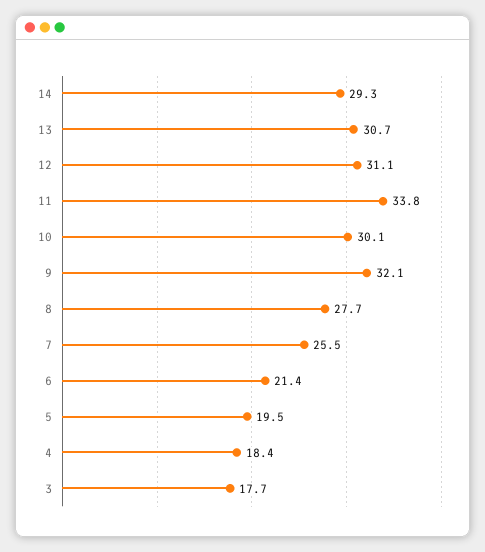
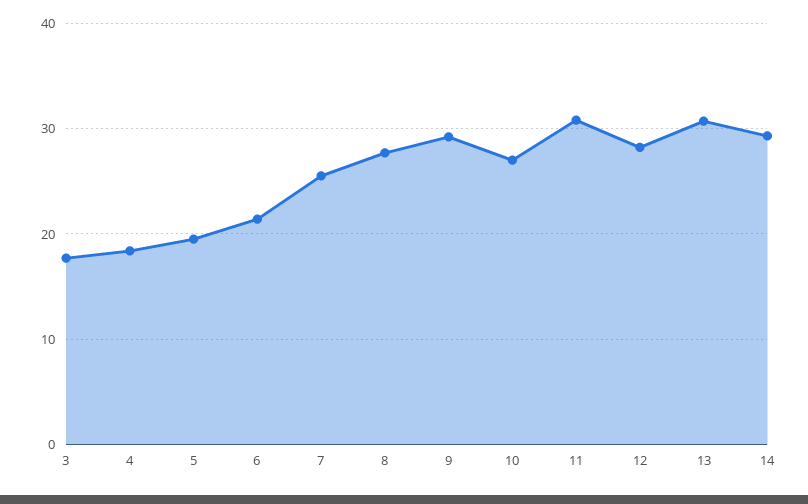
12: 31.1 -> 28
11: 33.8 -> 31
10: 30.1 -> 27
9: 32.1 -> 29

